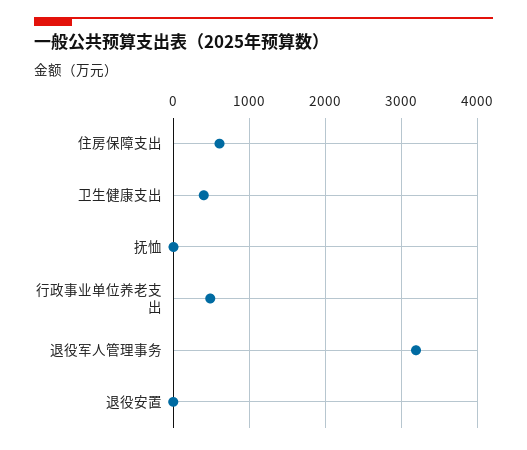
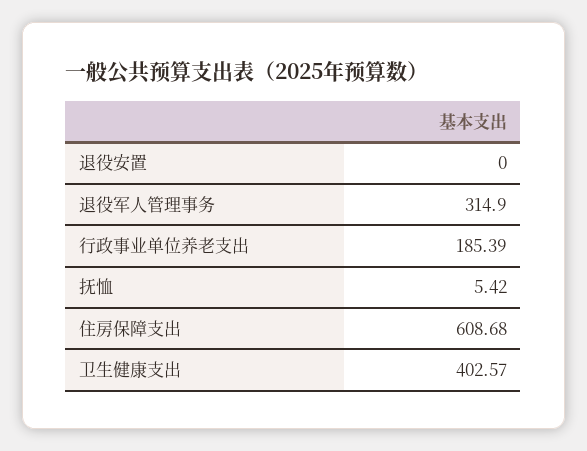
行政事业单位养老支出: 500 -> 185.39
退役军人管理事务: 3200 -> 314.9

